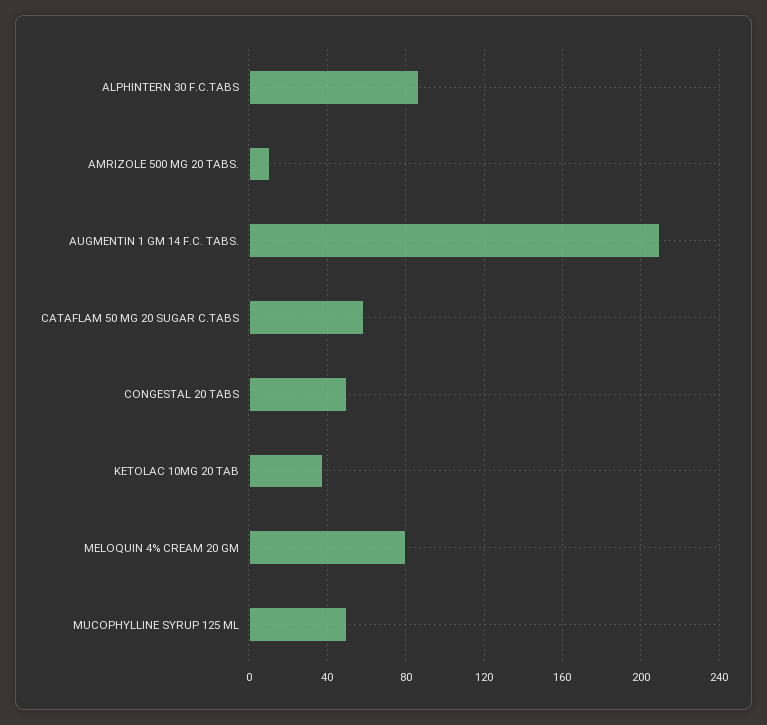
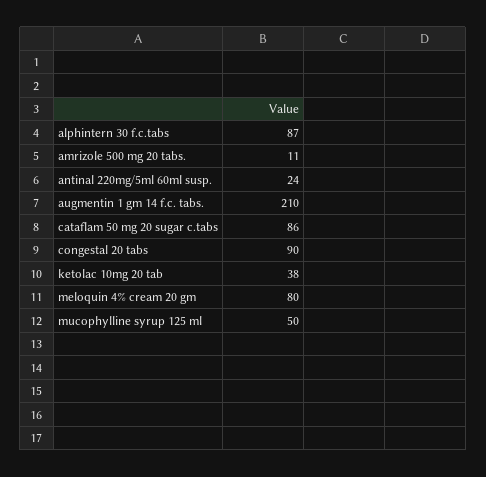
CATAFLAM 50 MG 20 SUGAR C.TABS: 60 -> 86
CONGESTAL 20 TABS: 50 -> 90
antinal 220mg/5ml 60ml susp.: none -> 24

